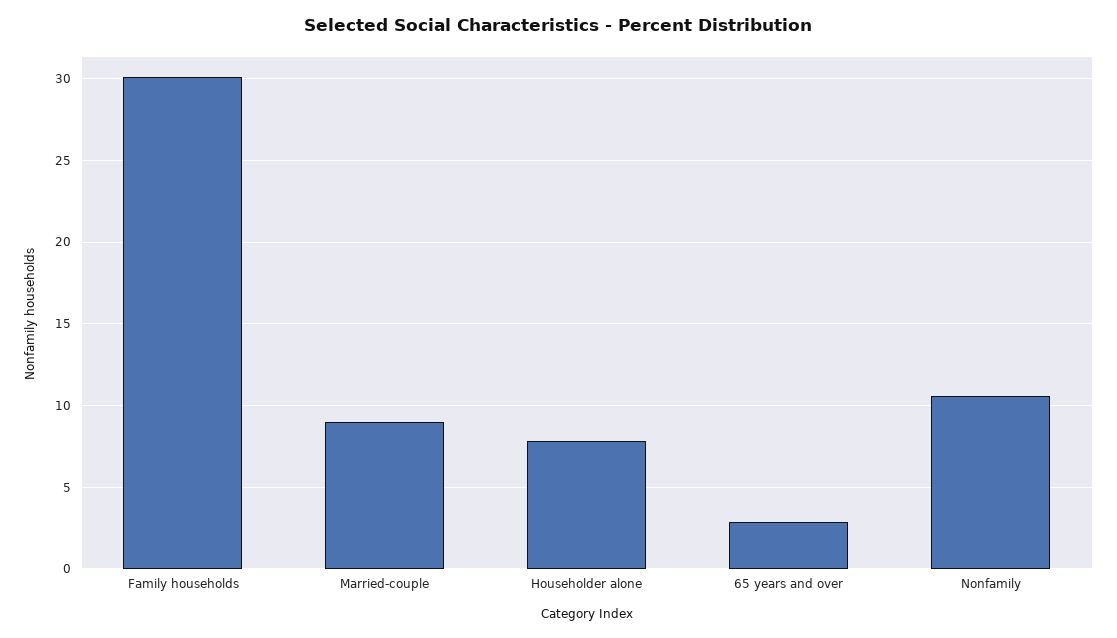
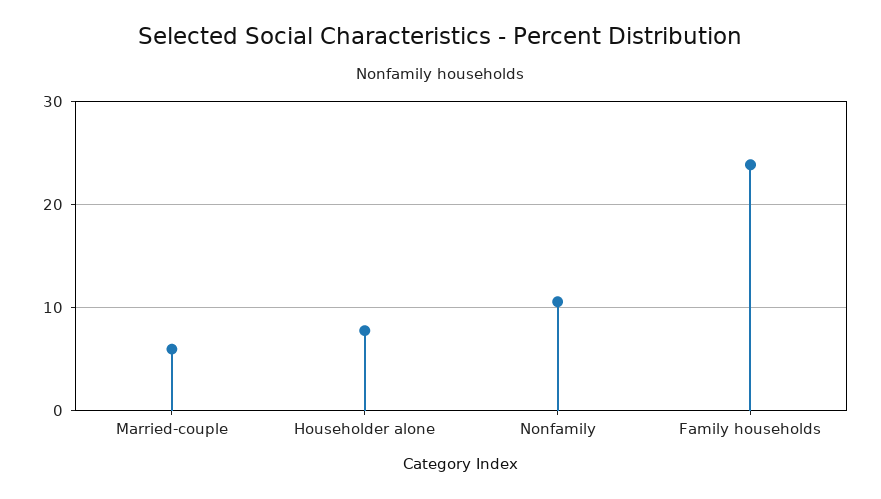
Family households: 30 -> 24
Married-couple: 9 -> 6
65 years and over: 3 -> none

